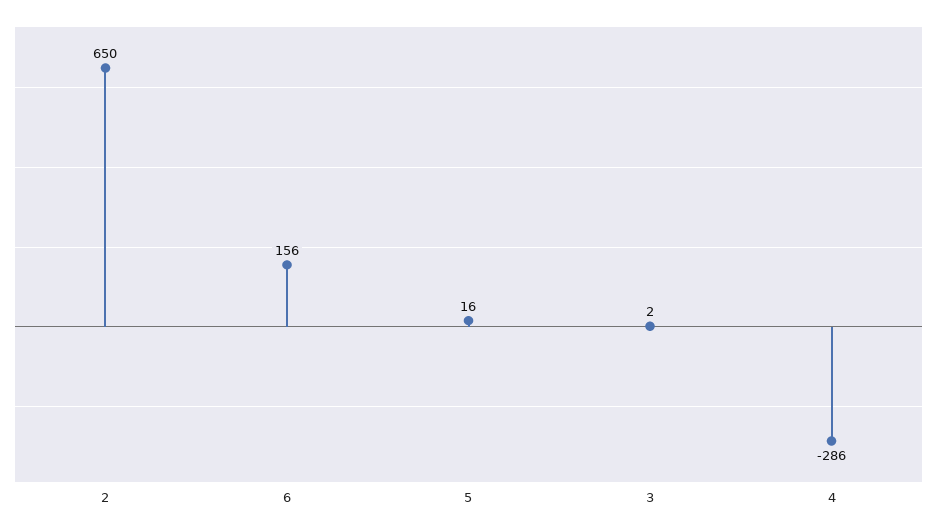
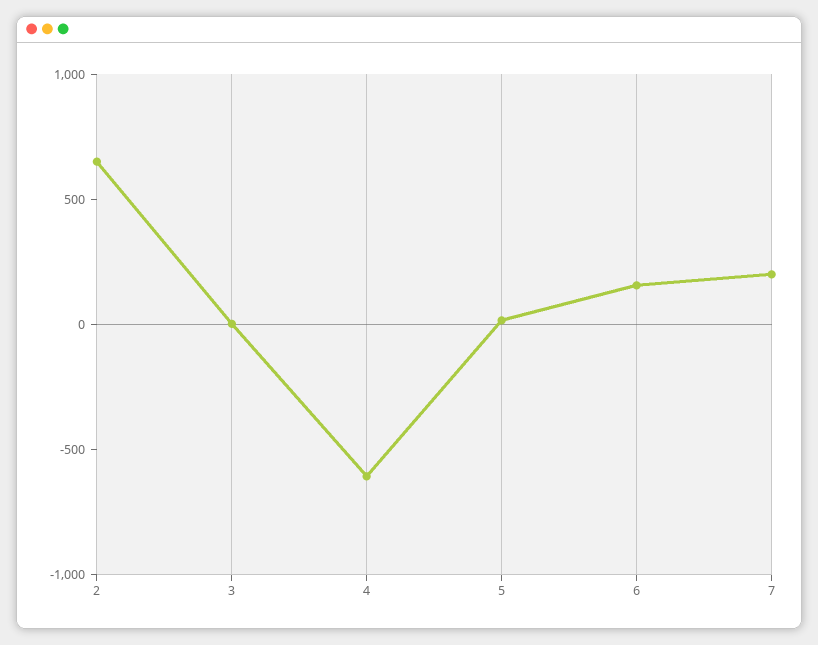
4: -286 -> -600
7: none -> 200

